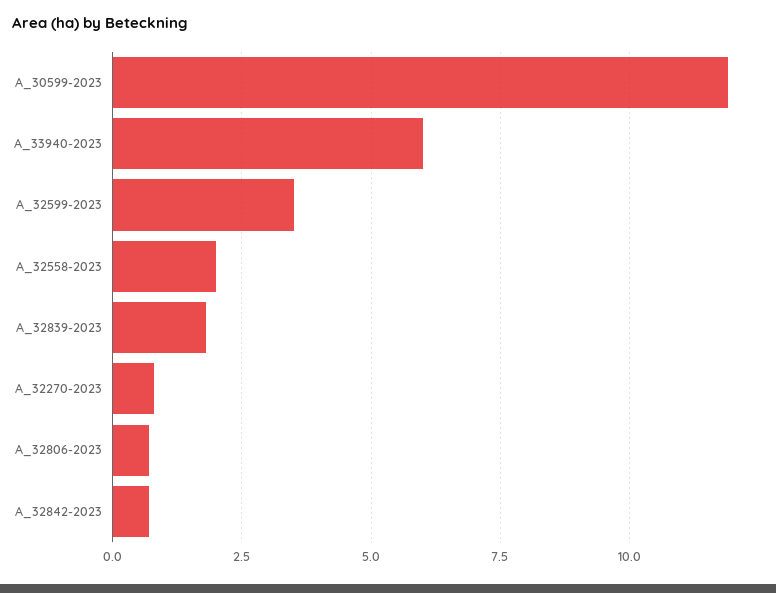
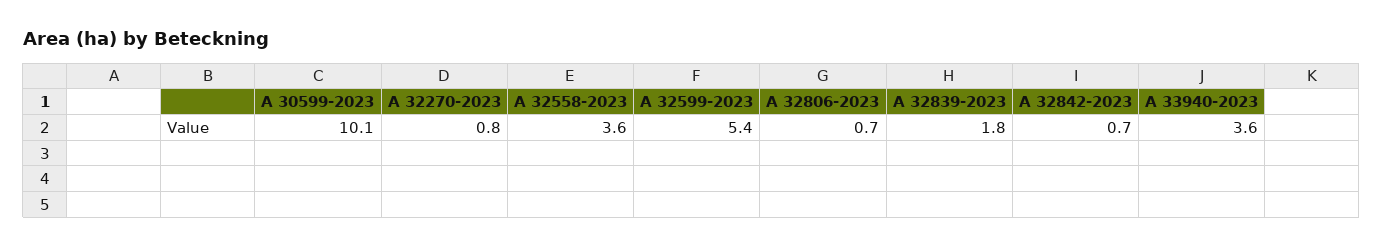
A_30599-2023: 12 -> 10.1
A_33940-2023: 6 -> 3.6
A_32599-2023: 3.5 -> 5.4
A_32558-2023: 2 -> 3.6

